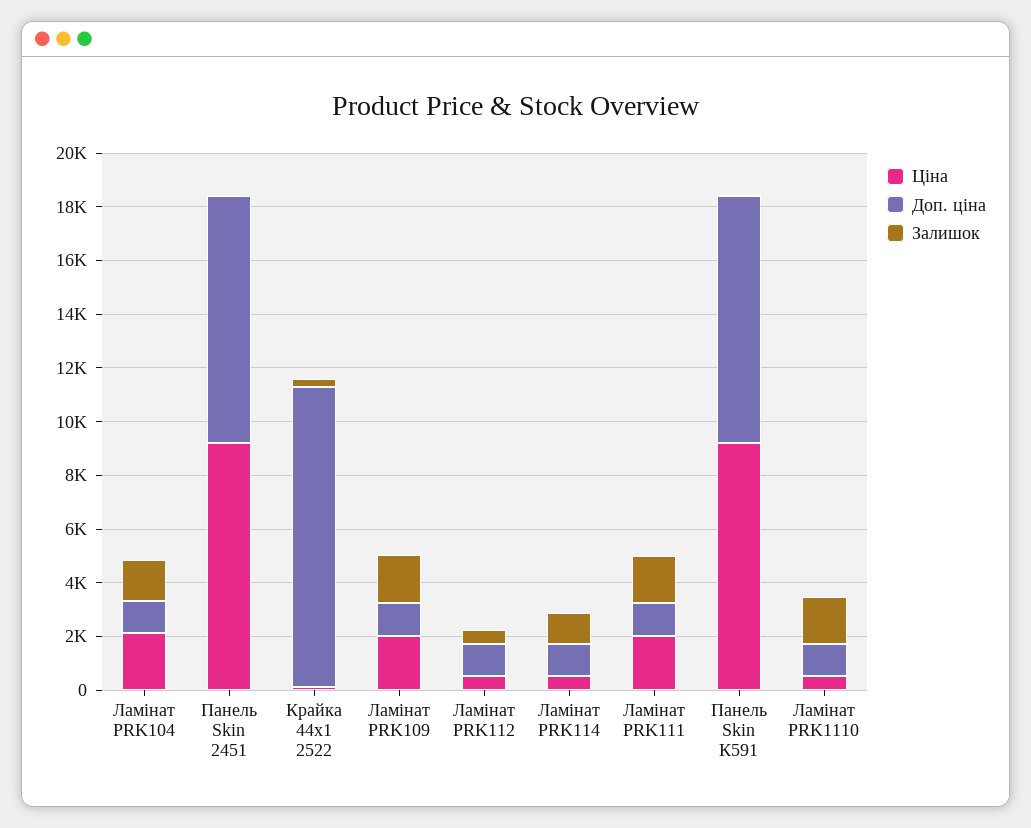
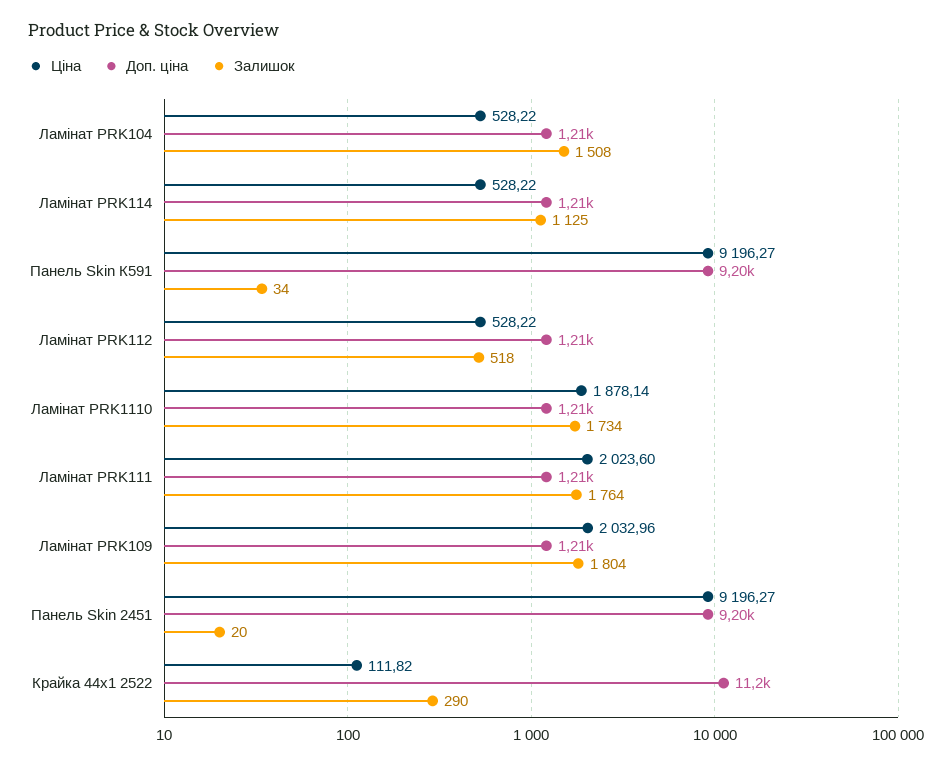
Ціна, Ламінат PRK104: 2000 -> 528.22
Ціна, Ламінат PRK1110: 500 -> 1878.14

